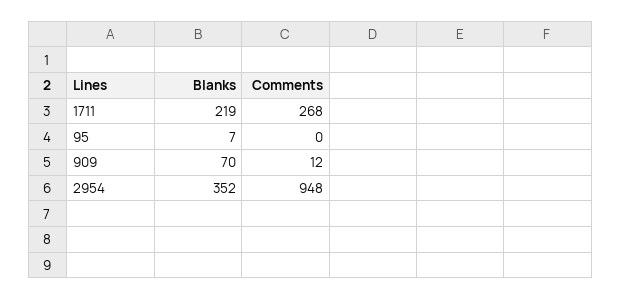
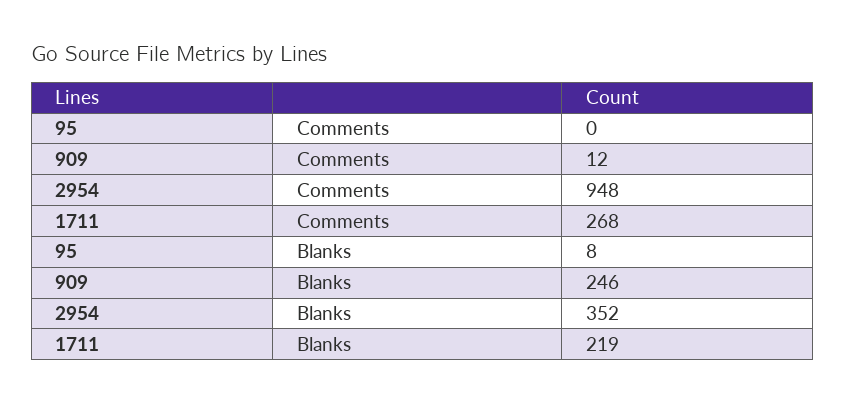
Blanks, 95: 7 -> 8
Blanks, 909: 70 -> 246

